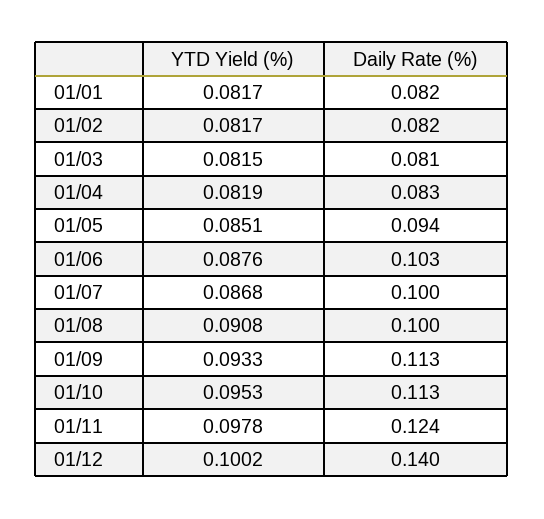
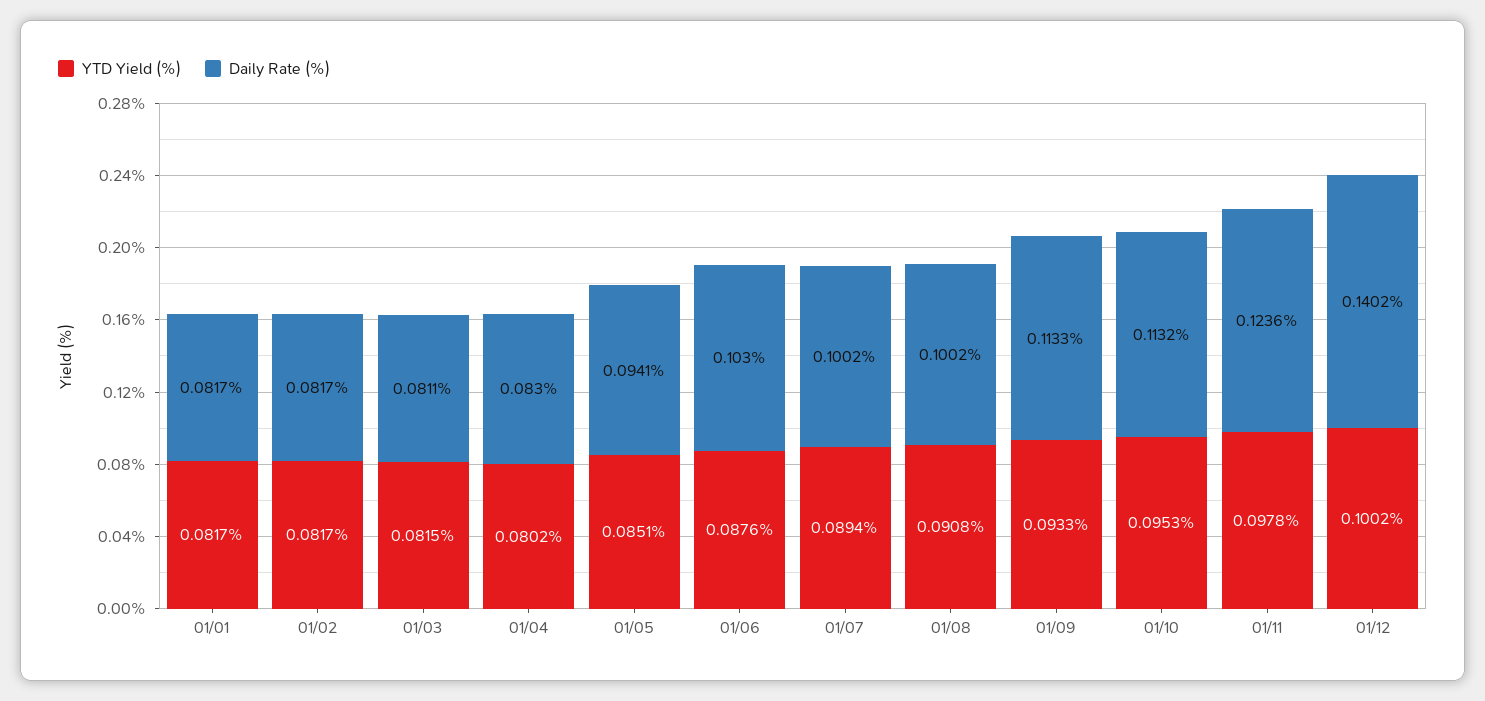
YTD Yield (%), 01/04: 0.0819 -> 0.0802
YTD Yield (%), 01/07: 0.0868 -> 0.0894

